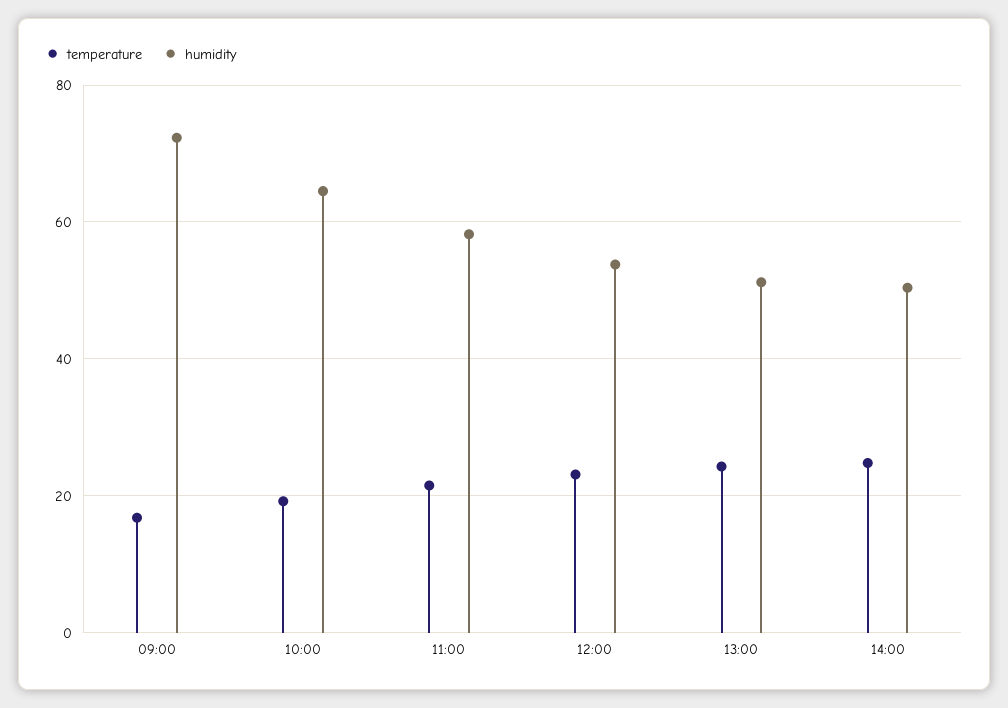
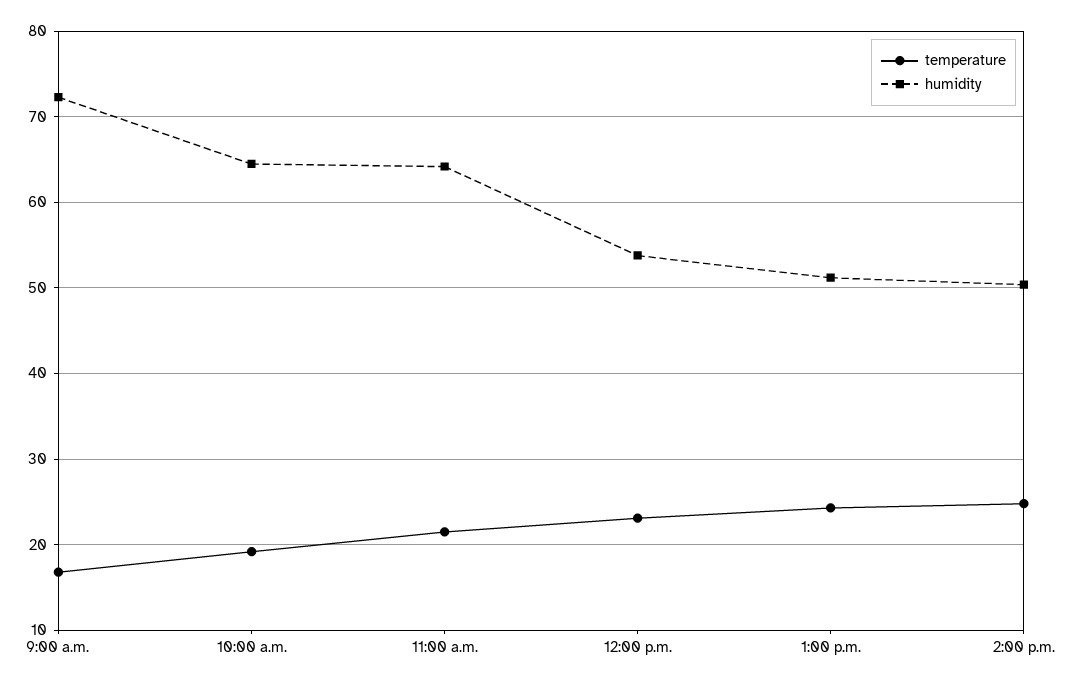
humidity, 11:00: 58 -> 64

